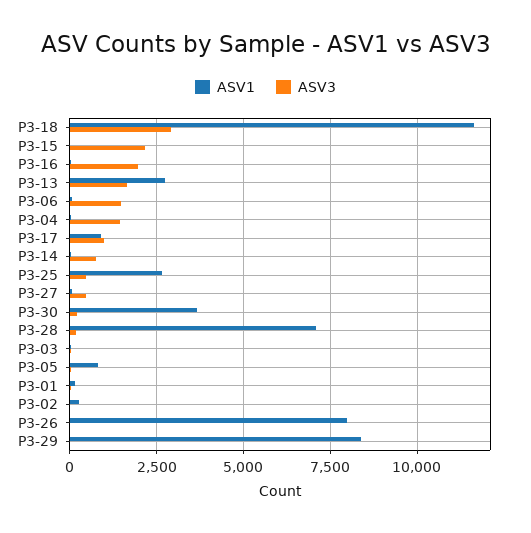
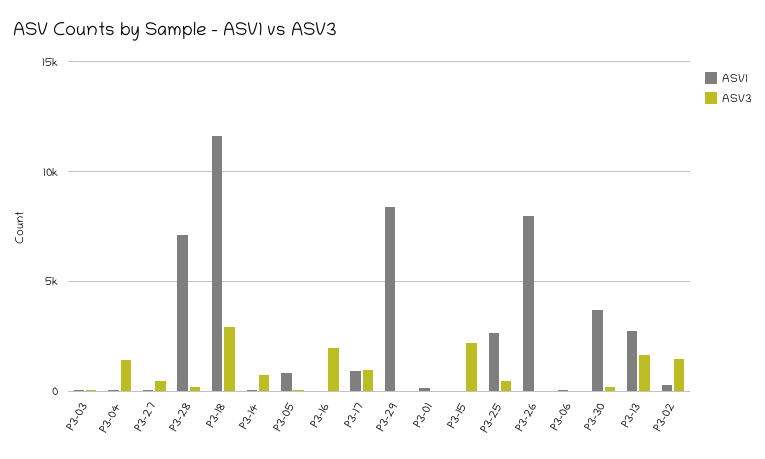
ASV3, P3-06: 1500 -> 0
ASV3, P3-02: 0 -> 1500

